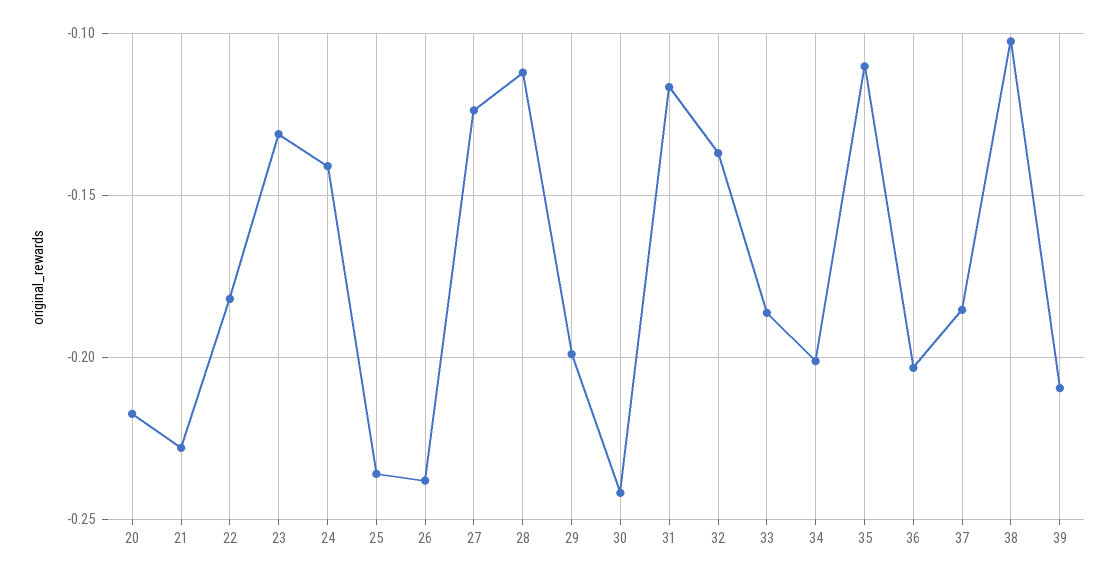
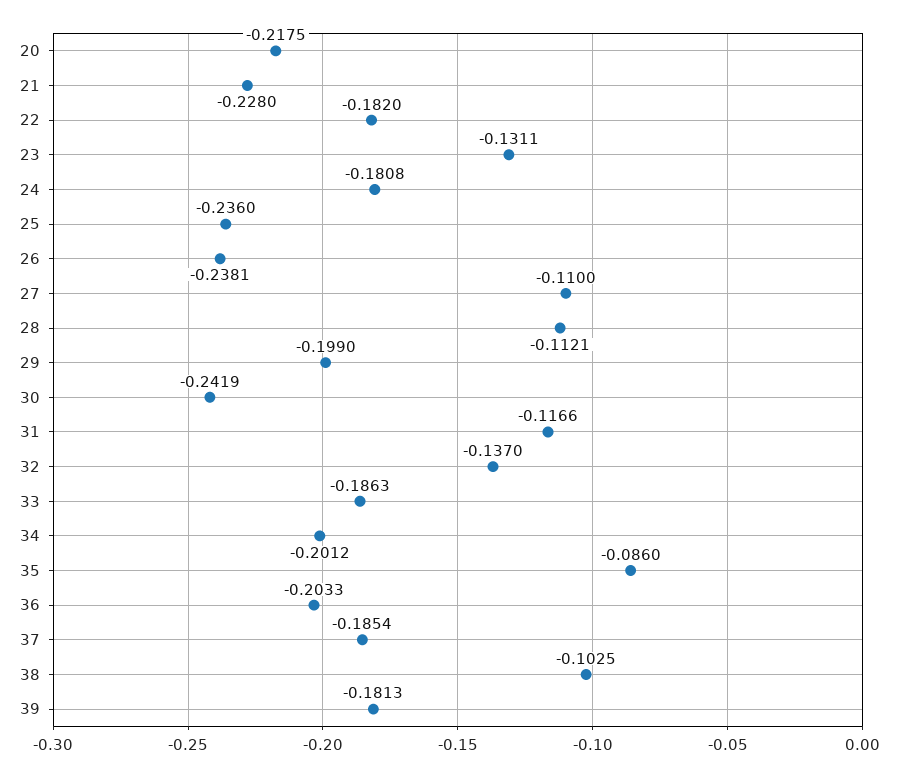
24: -0.14 -> -0.1808
27: -0.125 -> -0.11
35: -0.11 -> -0.086
39: -0.21 -> -0.1813

